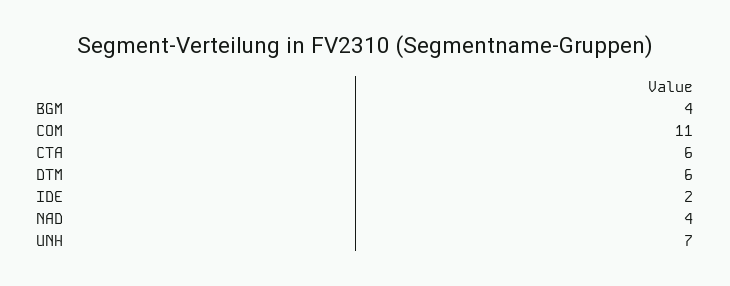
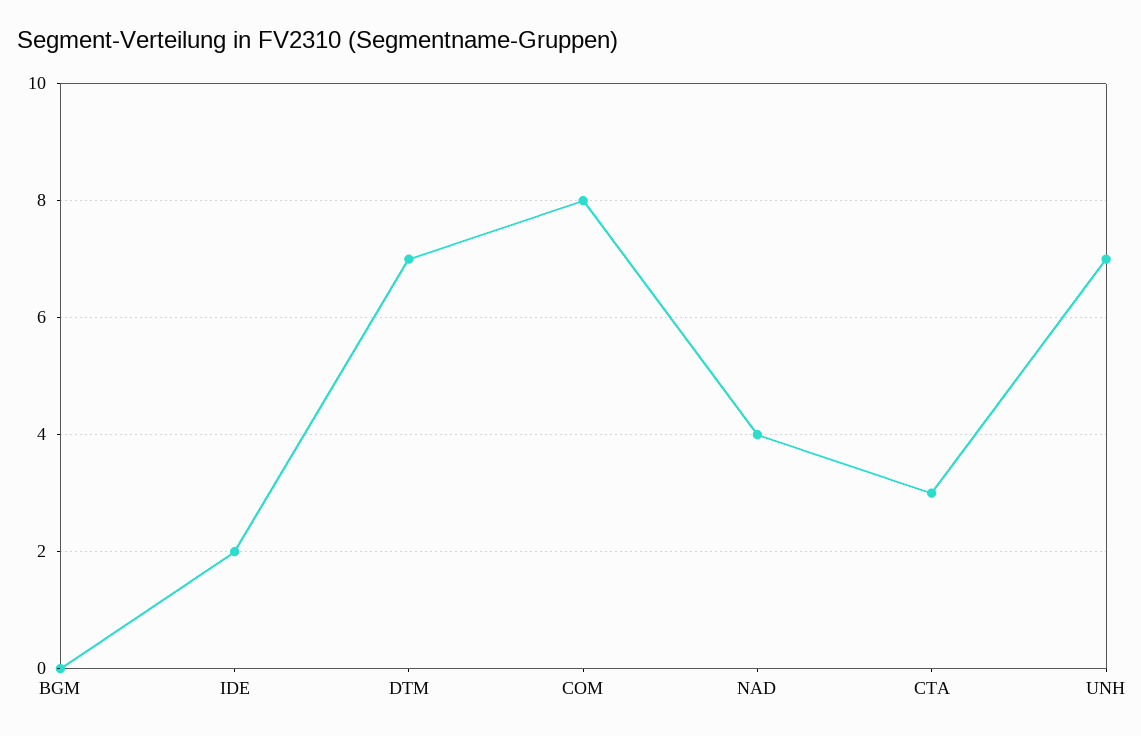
BGM: 4 -> 0
COM: 11 -> 8
CTA: 6 -> 3
DTM: 6 -> 7

